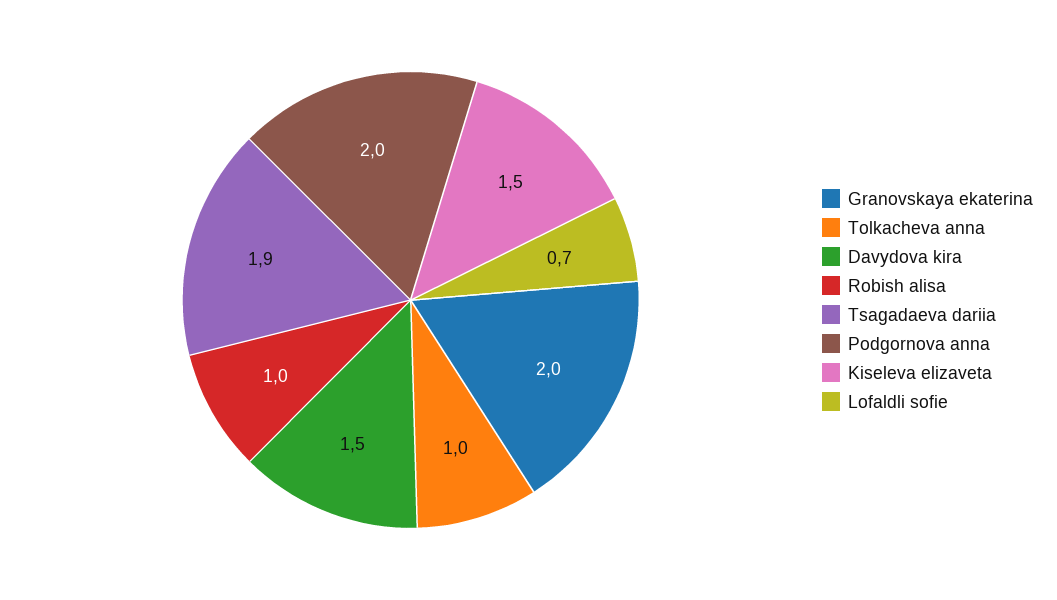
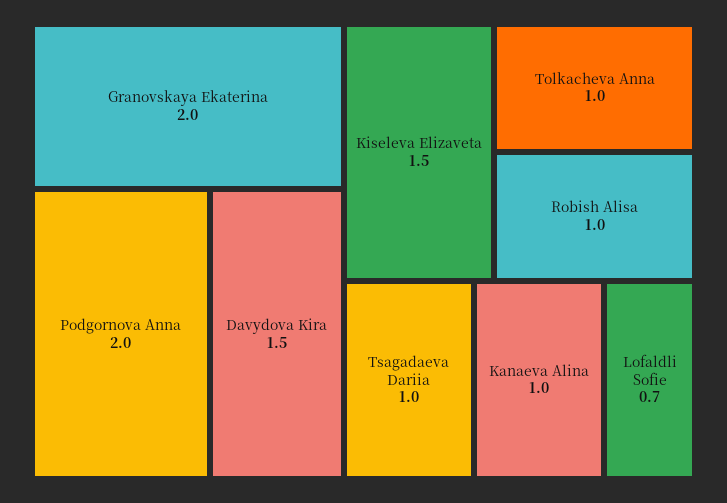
Tsagadaeva dariia: 1.9 -> 1
Kanaeva Alina: none -> 1

